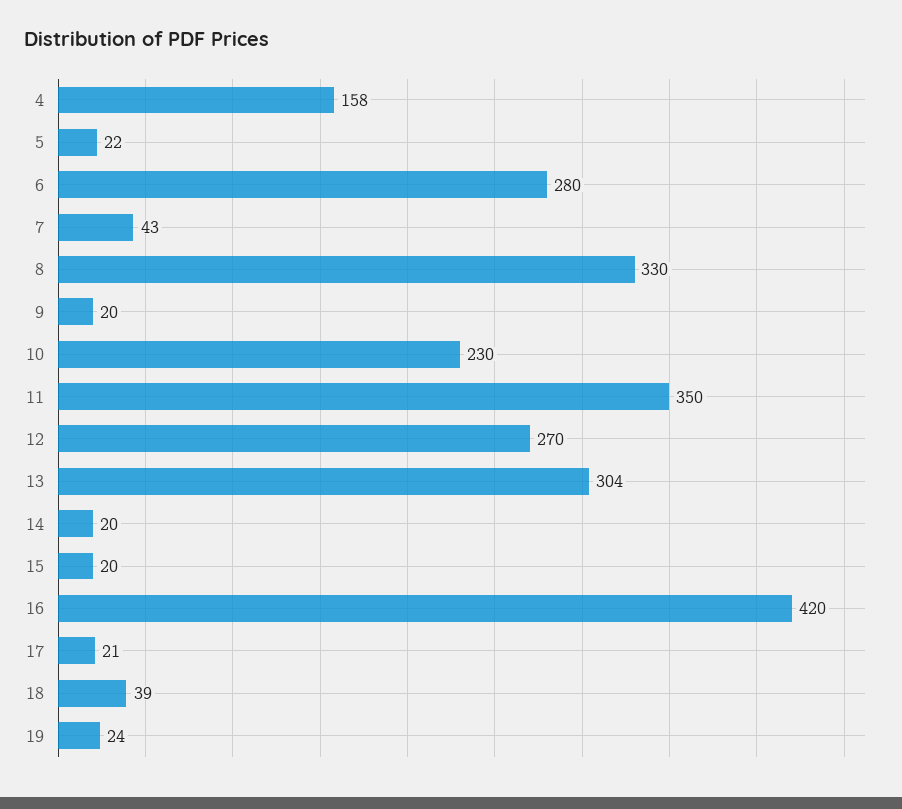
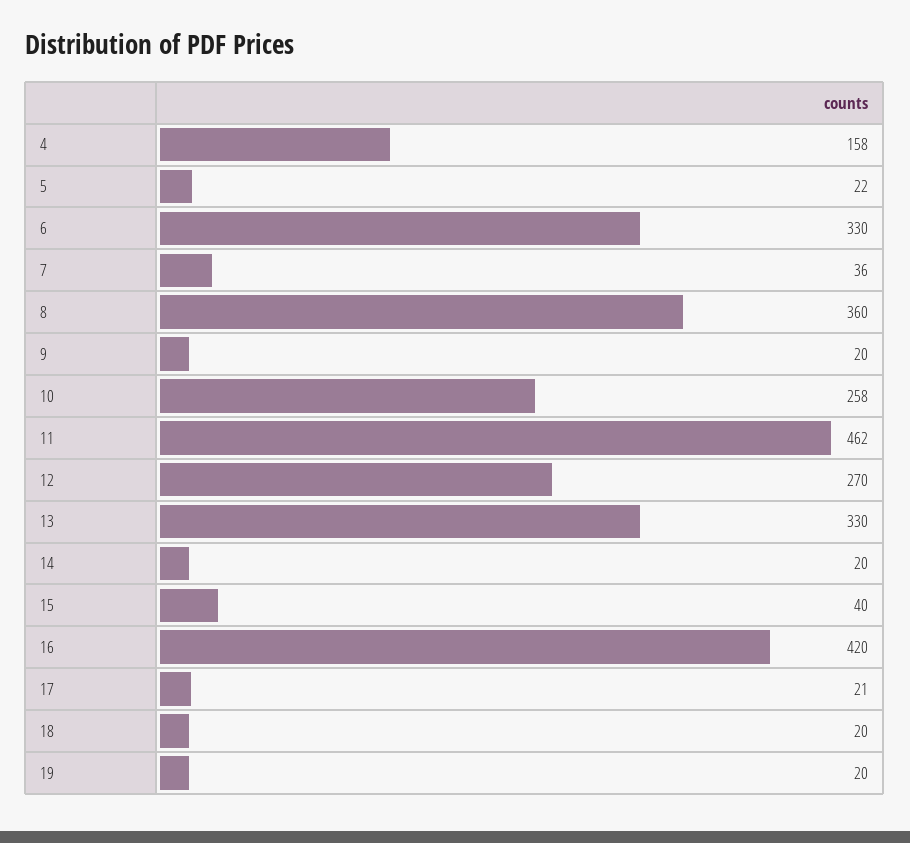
6: 280 -> 330
7: 43 -> 36
8: 330 -> 360
10: 230 -> 258
11: 350 -> 462
13: 304 -> 330
15: 20 -> 40
18: 39 -> 20
19: 24 -> 20

